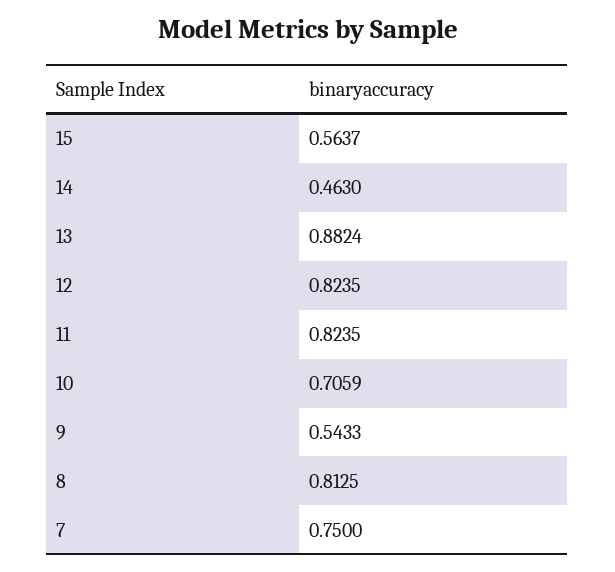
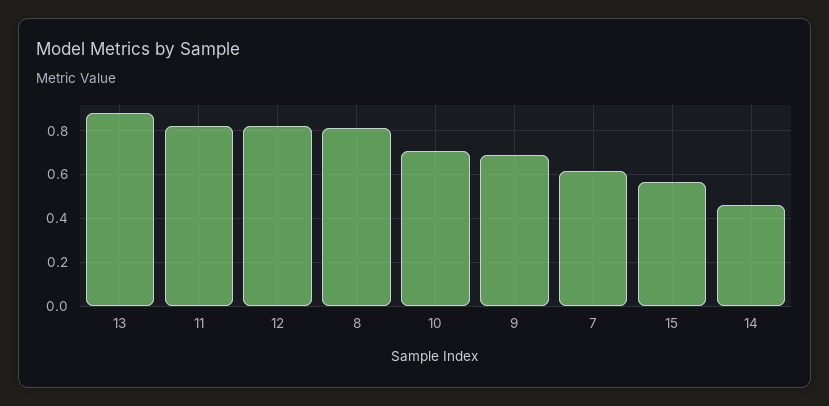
9: 0.5433 -> 0.7
7: 0.75 -> 0.6

